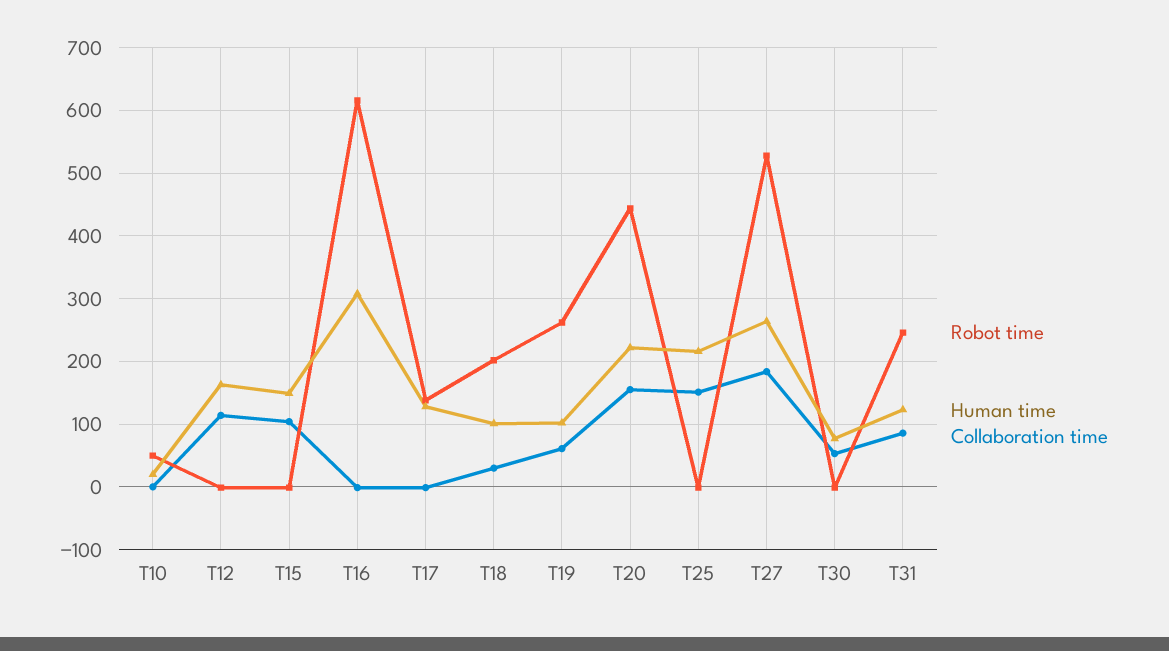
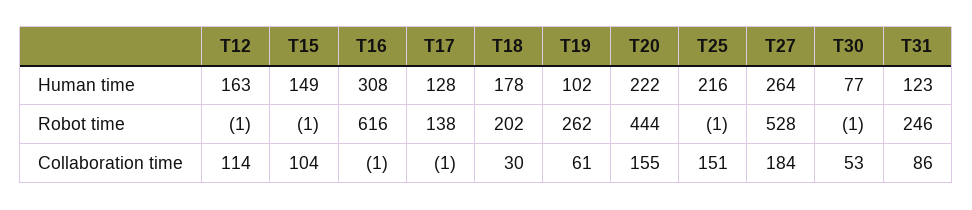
Robot time, T10: 50 -> none
Human time, T10: 20 -> none
Collaboration time, T10: 0 -> none
Human time, T18: 100 -> 178

